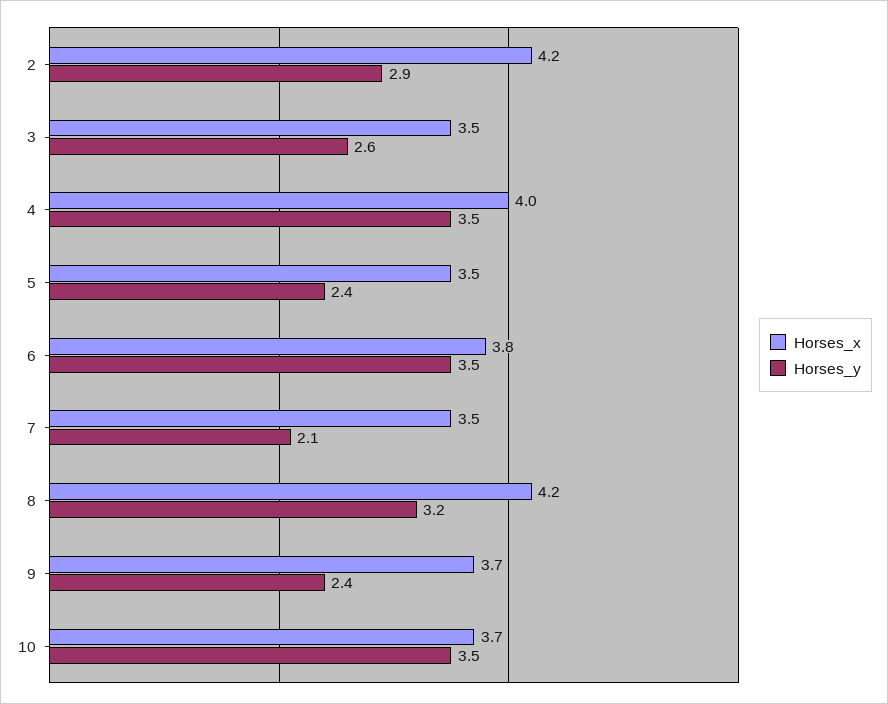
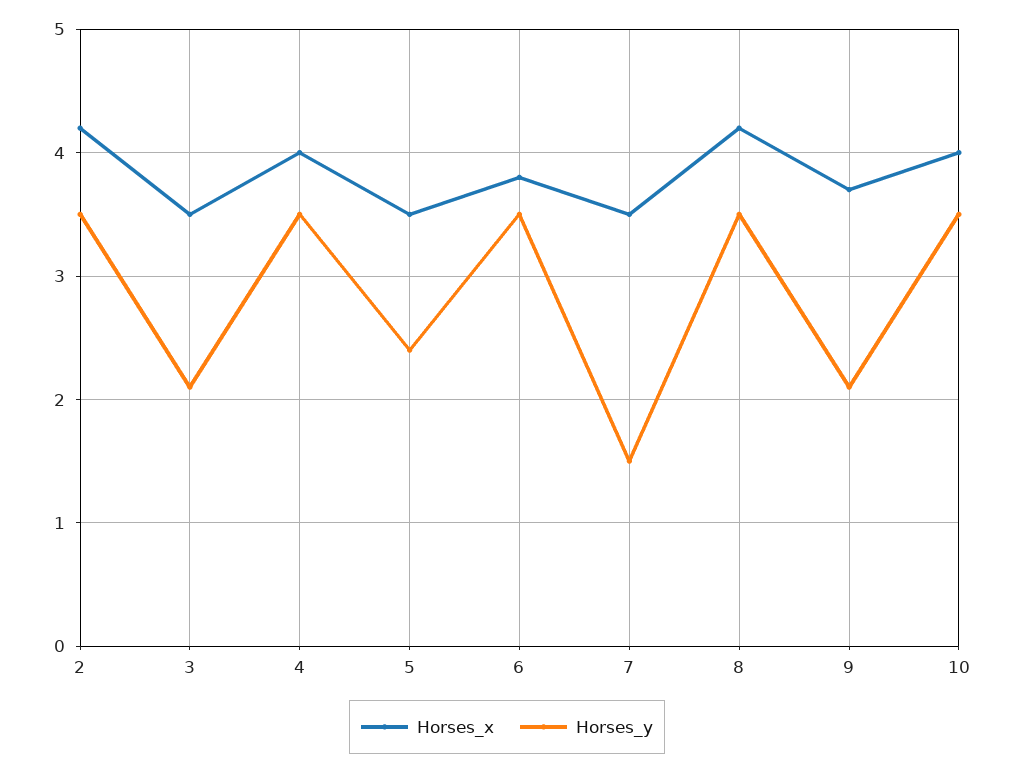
Horses_y, 2: 2.9 -> 3.5
Horses_y, 3: 2.6 -> 2.1
Horses_y, 7: 2.1 -> 1.5
Horses_y, 8: 3.2 -> 3.5
Horses_y, 9: 2.4 -> 2.1
Horses_x, 10: 3.7 -> 4

